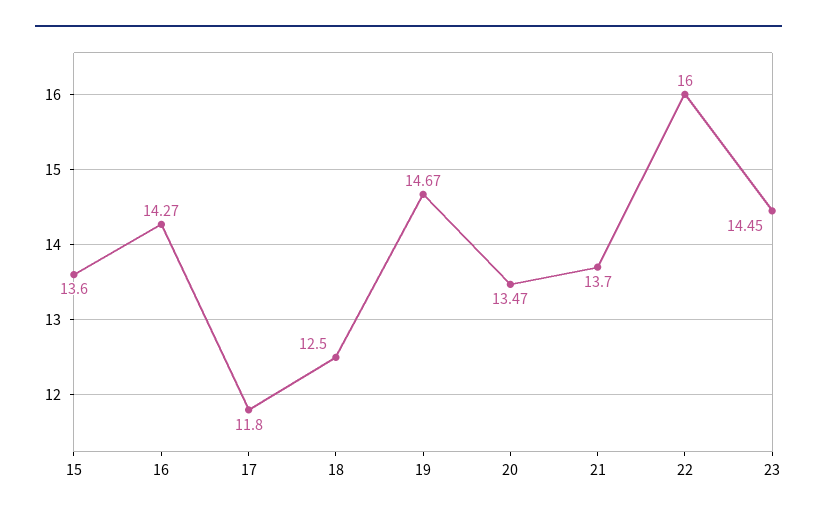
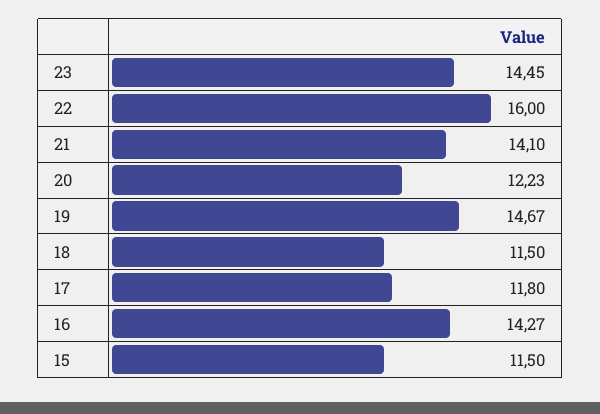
15: 13.6 -> 11.5
18: 12.5 -> 11.5
20: 13.47 -> 12.23
21: 13.7 -> 14.1

